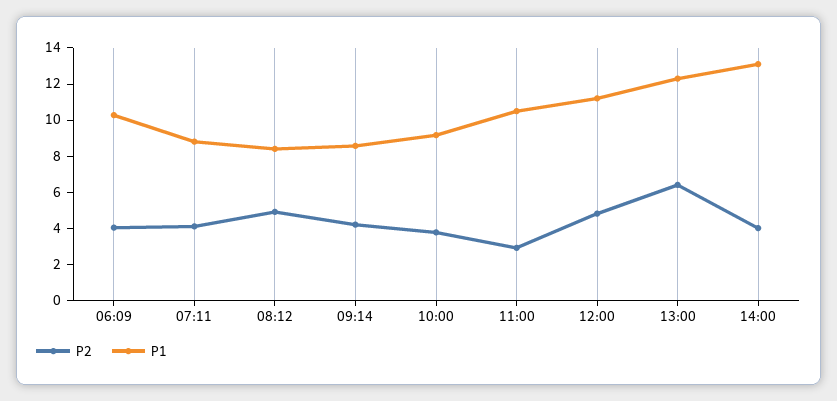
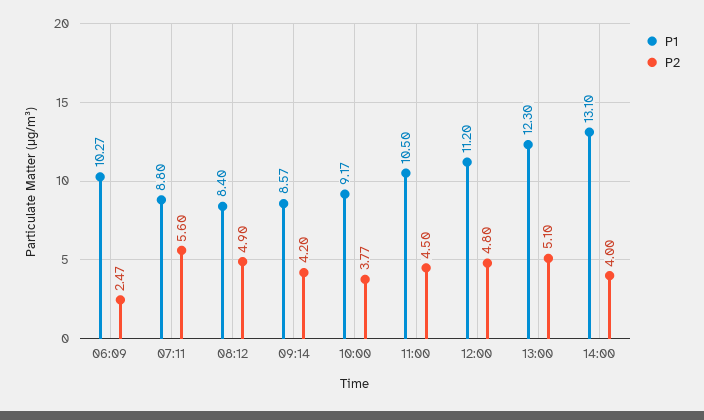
P2, 06:09: 4 -> 2.47
P2, 07:11: 4 -> 5.6
P2, 11:00: 3 -> 4.5
P2, 13:00: 6.5 -> 5.1

